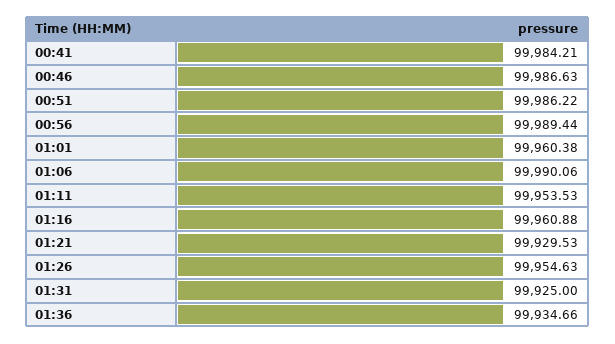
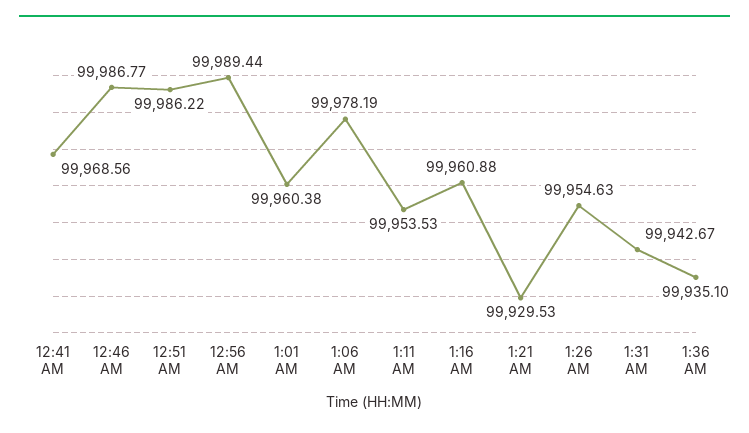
00:41: 99984.21 -> 99968.56
00:46: 99986.63 -> 99986.77
01:06: 99990.06 -> 99978.19
01:31: 99925 -> 99942.67
01:36: 99934.66 -> 99935.1

